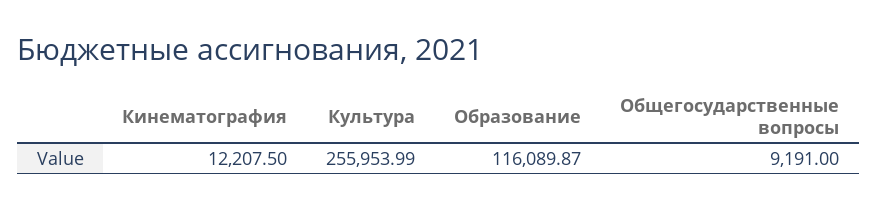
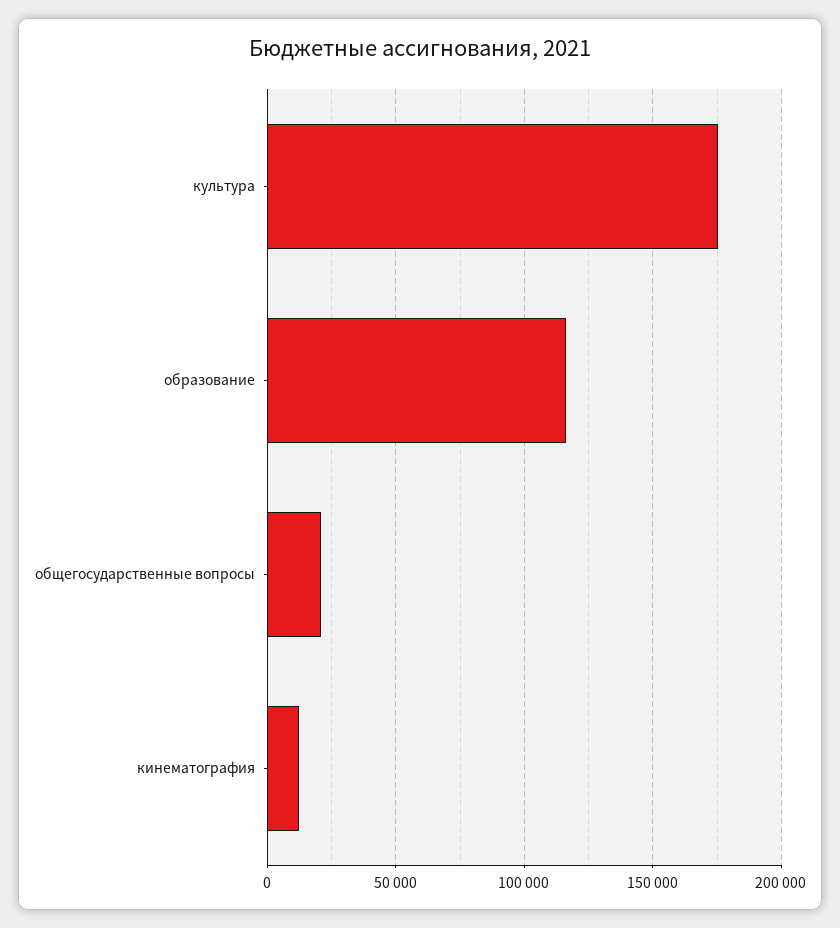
Культура: 255953.99 -> 175000
Общегосударственные вопросы: 9191 -> 20000

